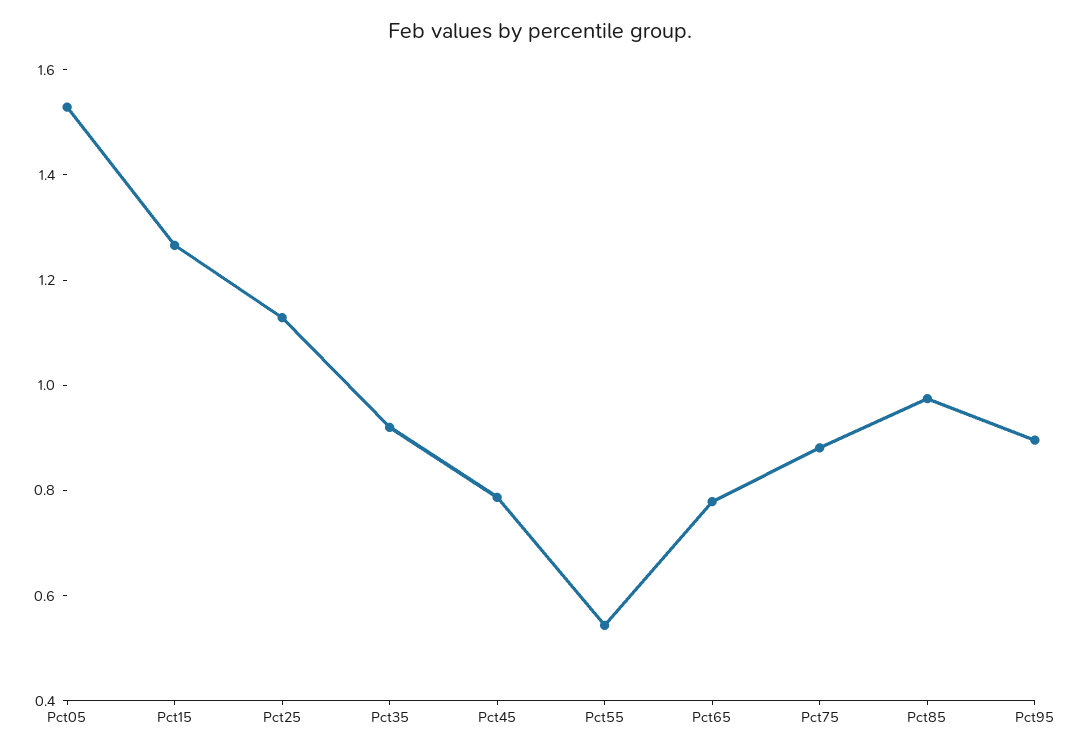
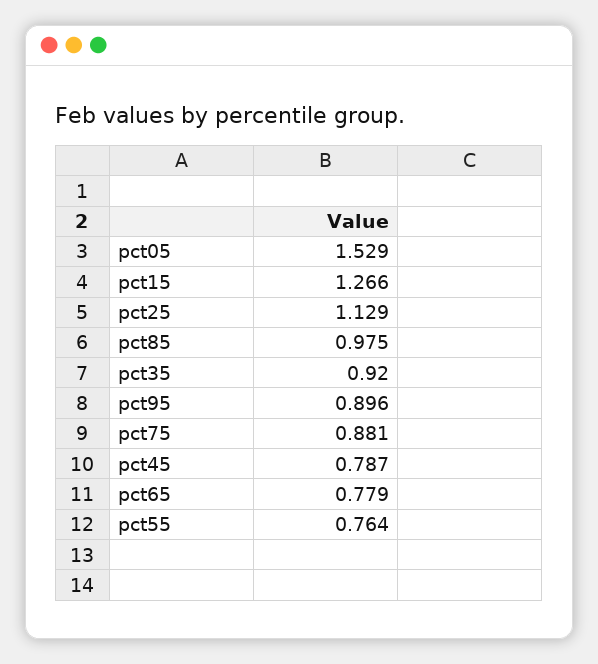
Pct55: 0.55 -> 0.764

